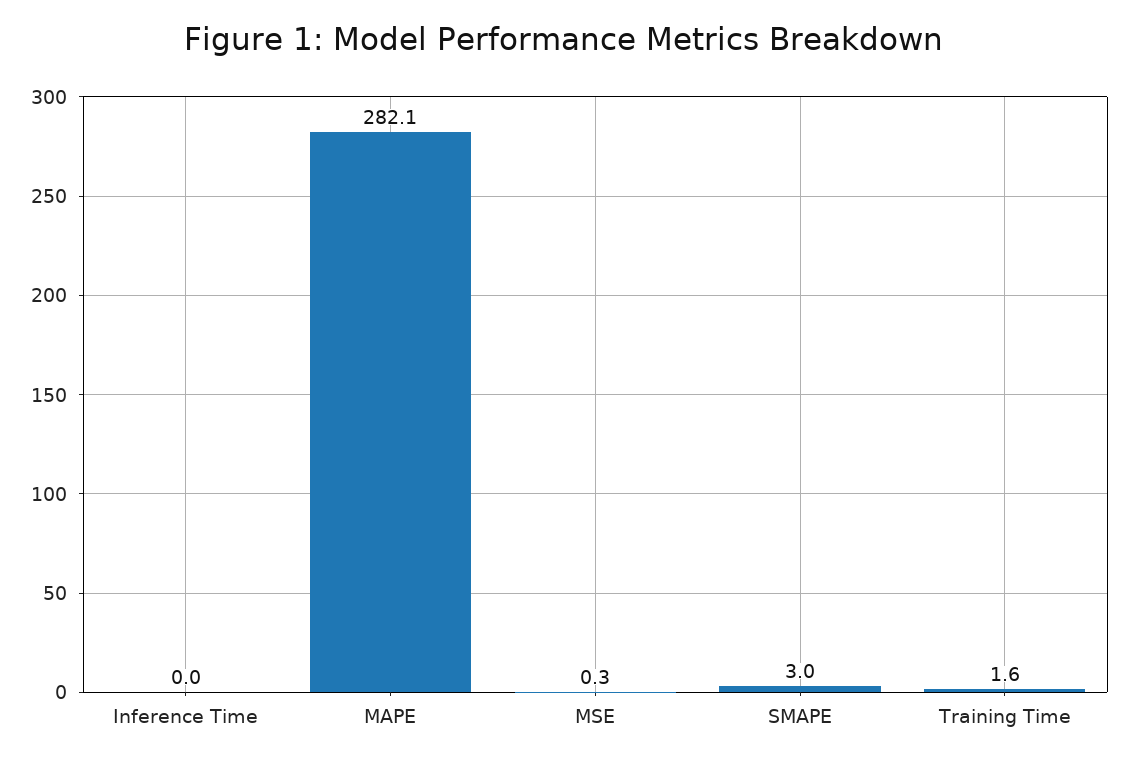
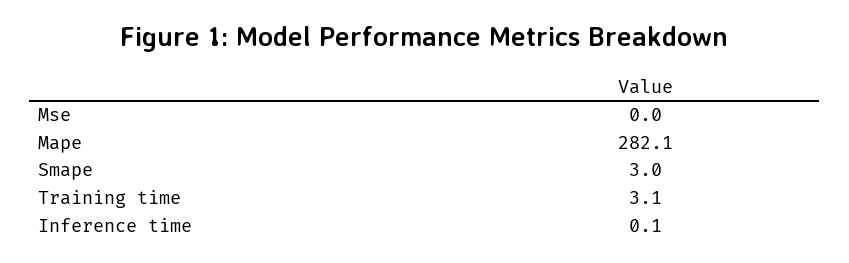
Inference Time: 0 -> 0.1
MSE: 0.3 -> 0
Training Time: 1.6 -> 3.1

